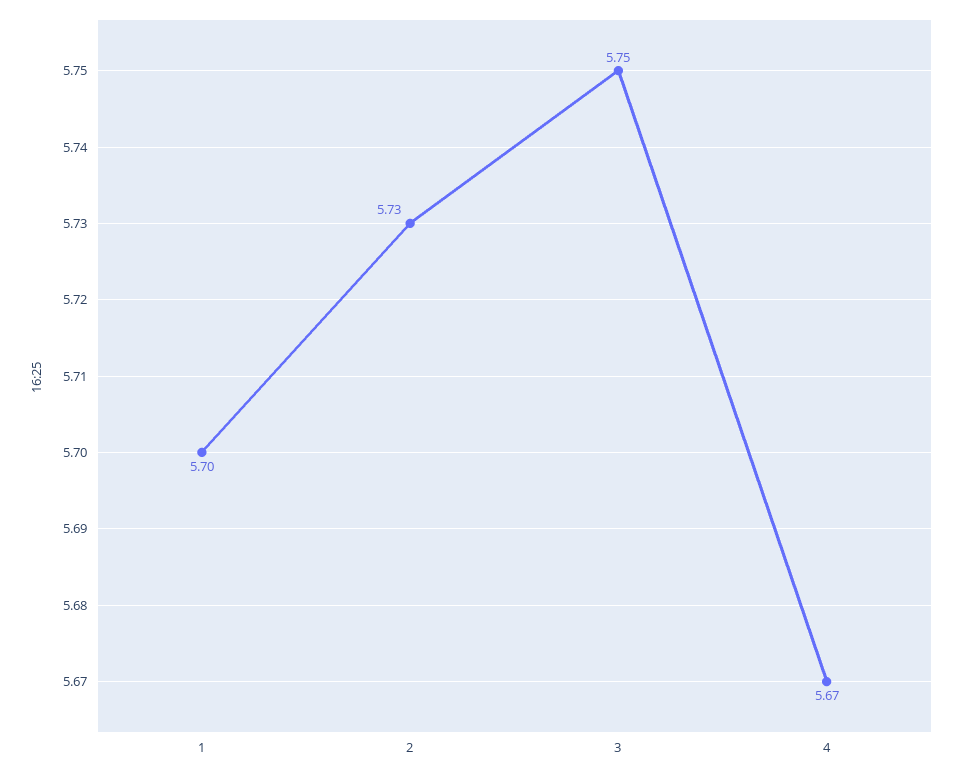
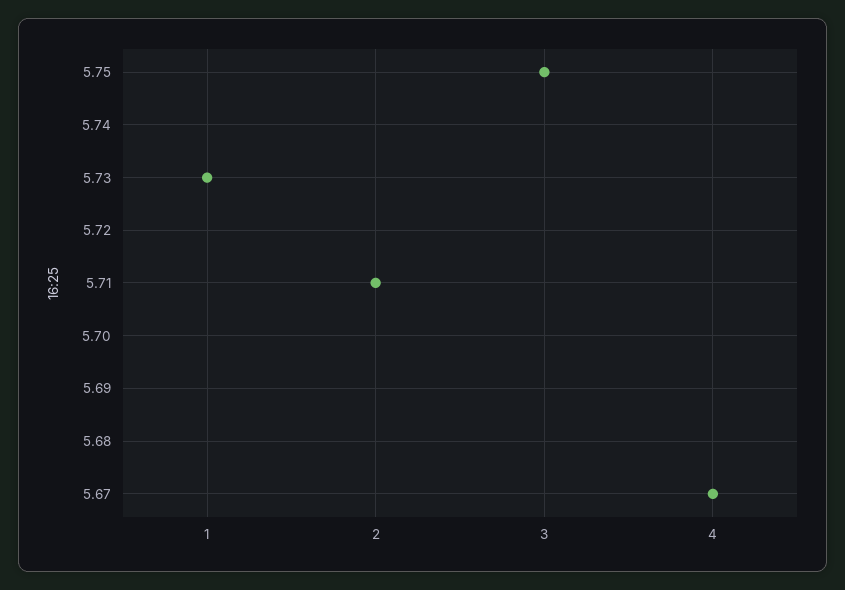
1: 5.7 -> 5.73
2: 5.73 -> 5.71

